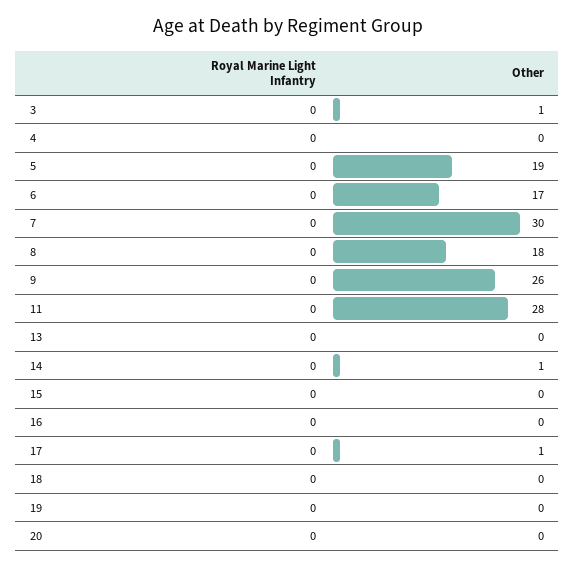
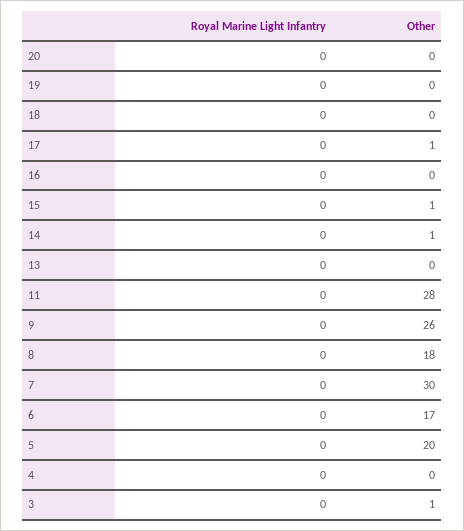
Other, 5: 19 -> 20
Other, 15: 0 -> 1

